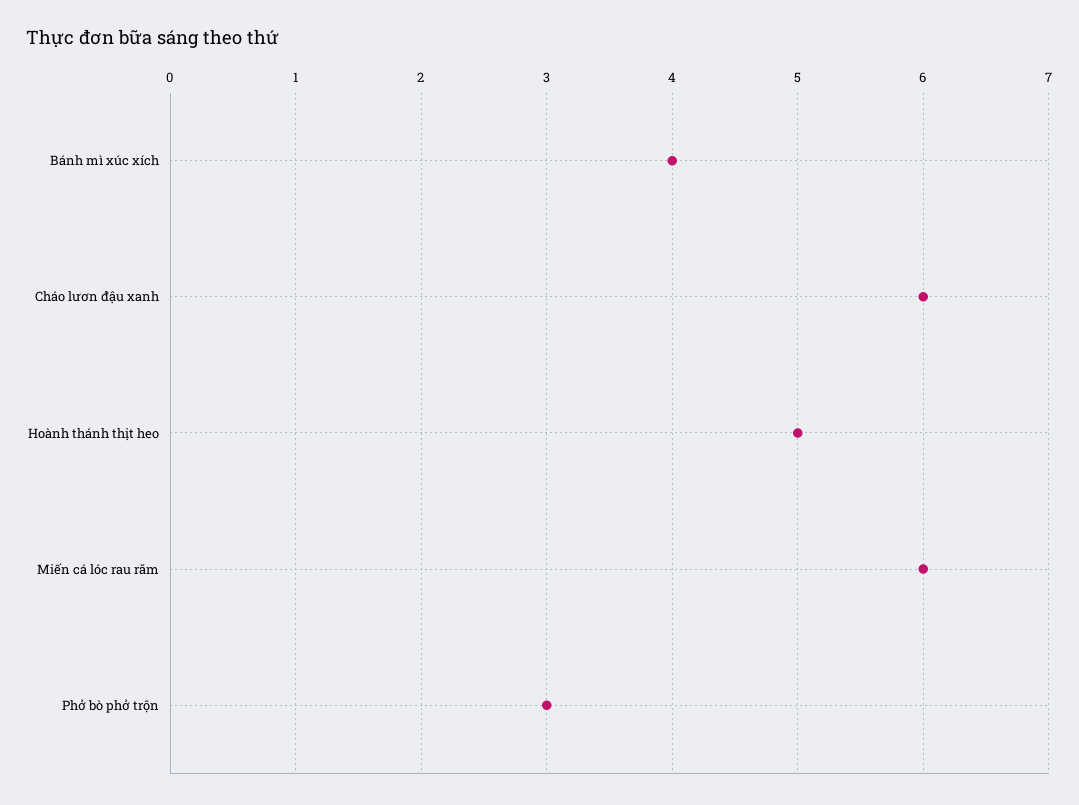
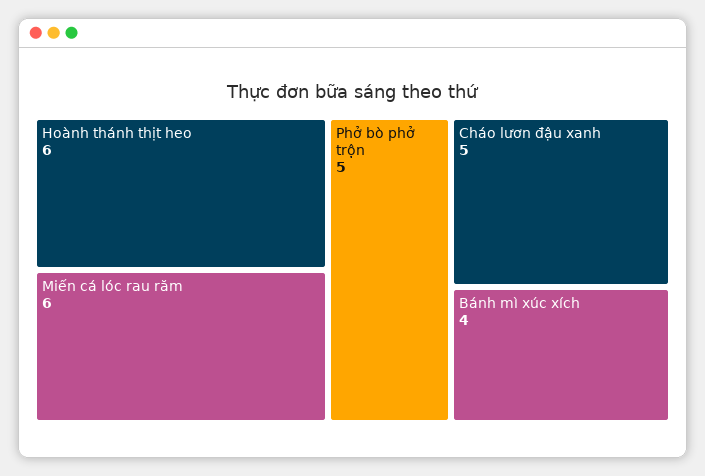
Cháo lươn đậu xanh: 6 -> 5
Hoành thánh thịt heo: 5 -> 6
Phở bò phở trộn: 3 -> 5

